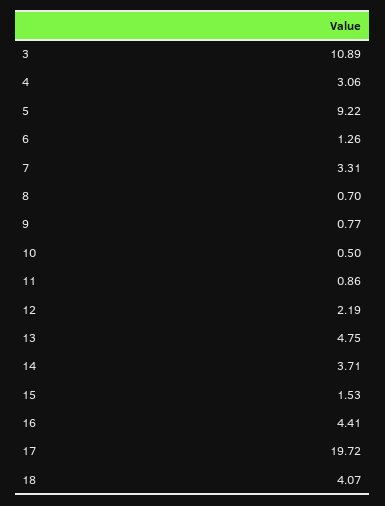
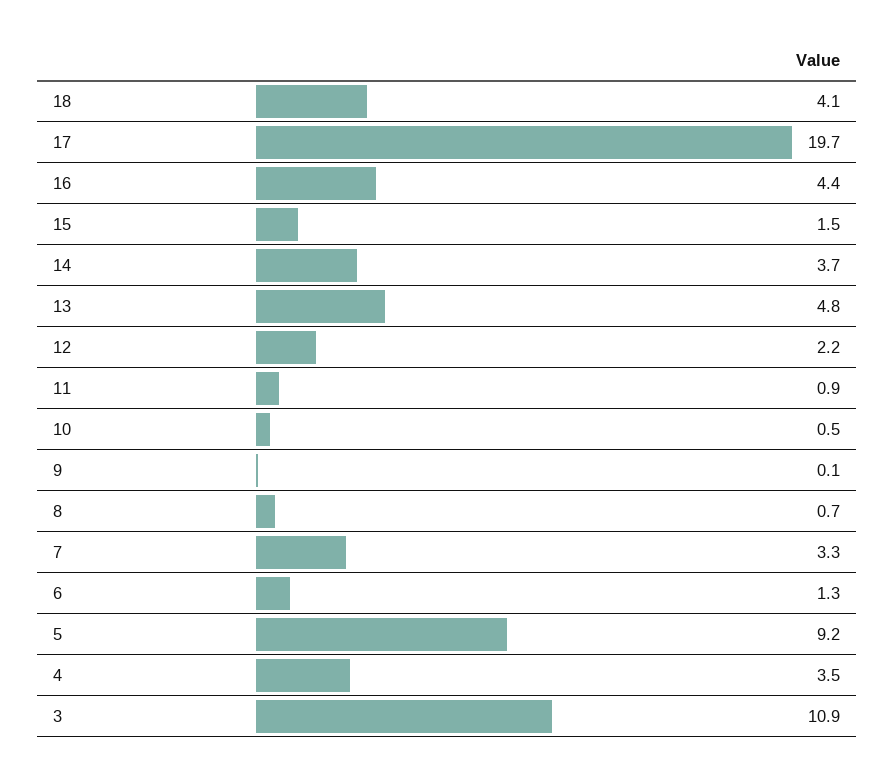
4: 3.06 -> 3.5
9: 0.77 -> 0.1

